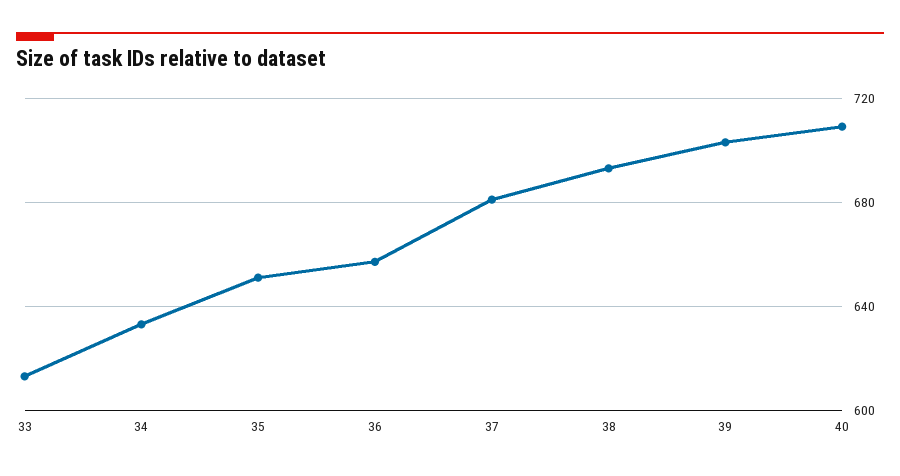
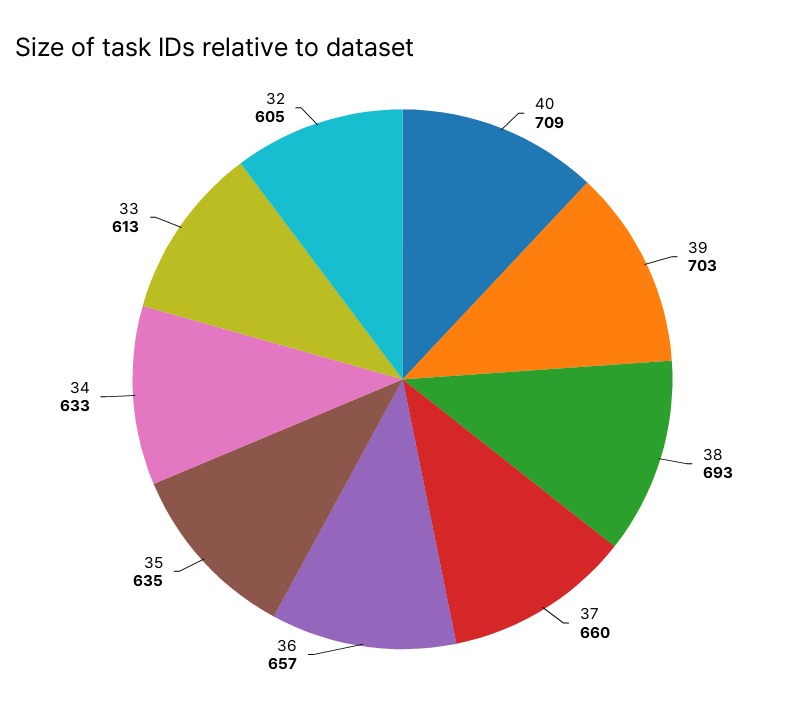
35: 650 -> 635
37: 680 -> 660
32: none -> 605

